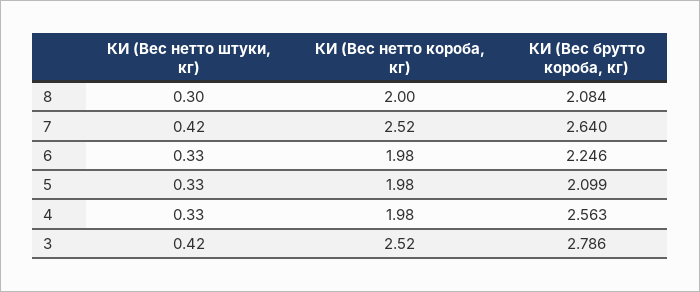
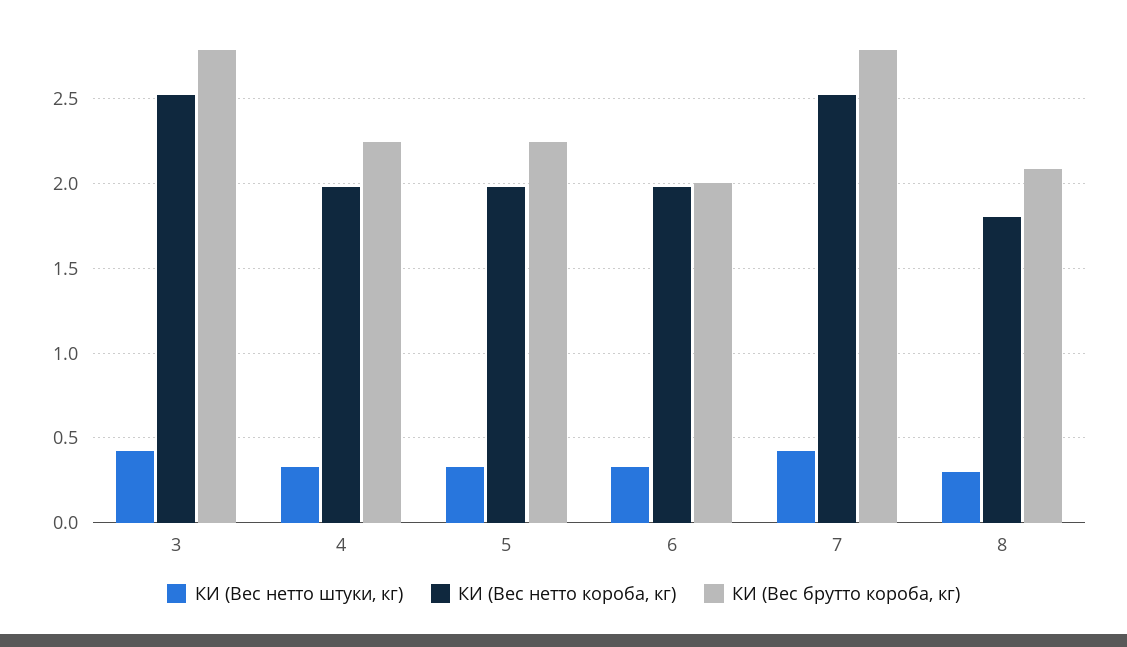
КИ (Вес нетто короба, кг), 8: 2 -> 1.8
КИ (Вес брутто короба, кг), 7: 2.64 -> 2.8
КИ (Вес брутто короба, кг), 6: 2.246 -> 2
КИ (Вес брутто короба, кг), 5: 2.099 -> 2.25
КИ (Вес брутто короба, кг), 4: 2.563 -> 2.25

